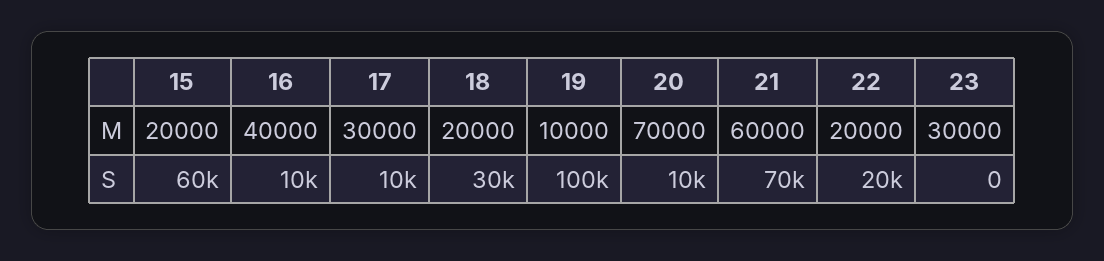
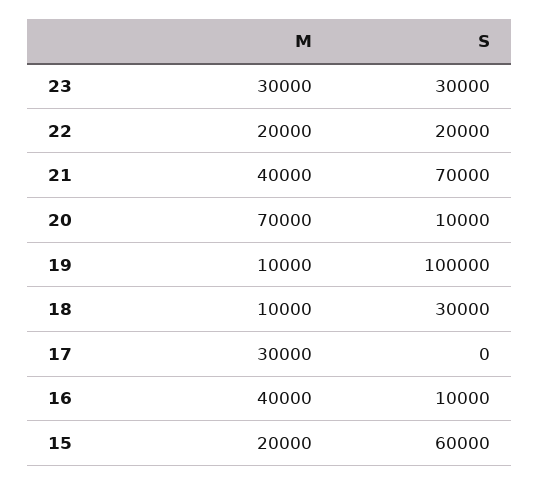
18, M: 20000 -> 10000
21, M: 60000 -> 40000
17, S: 10000 -> 0
23, S: 0 -> 30000

